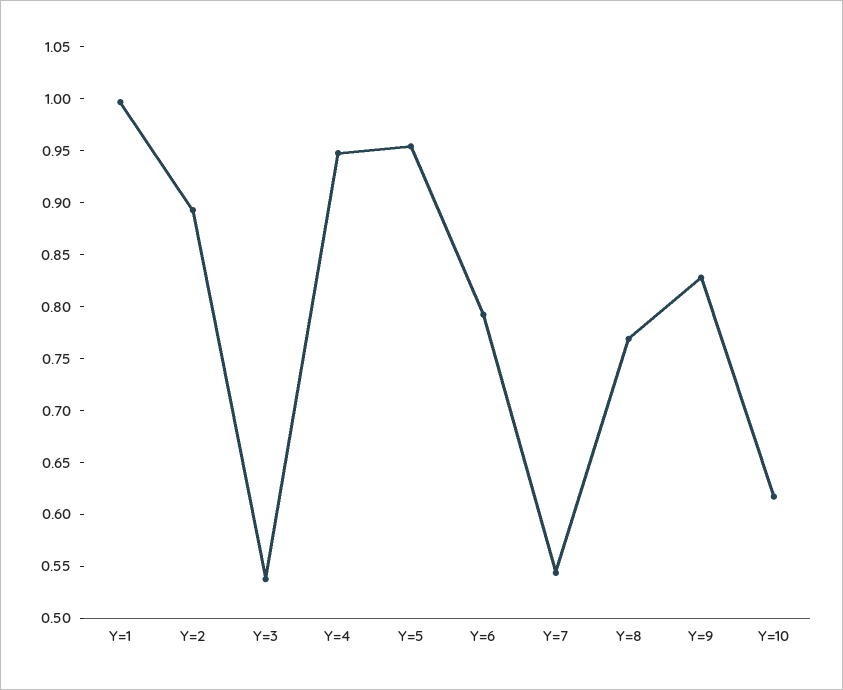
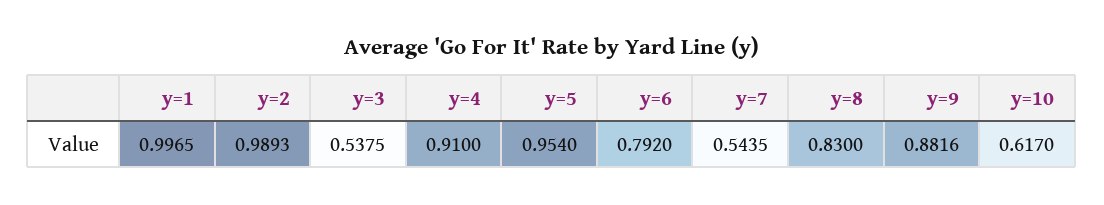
Y=2: 0.89 -> 0.9893
Y=4: 0.95 -> 0.91
Y=8: 0.77 -> 0.83
Y=9: 0.83 -> 0.8816

